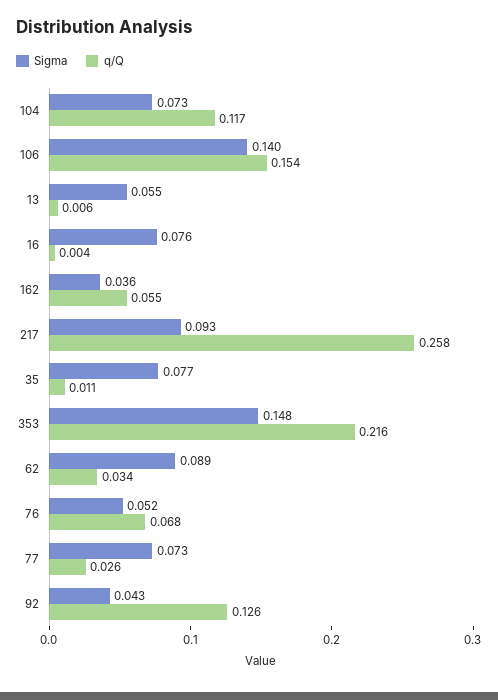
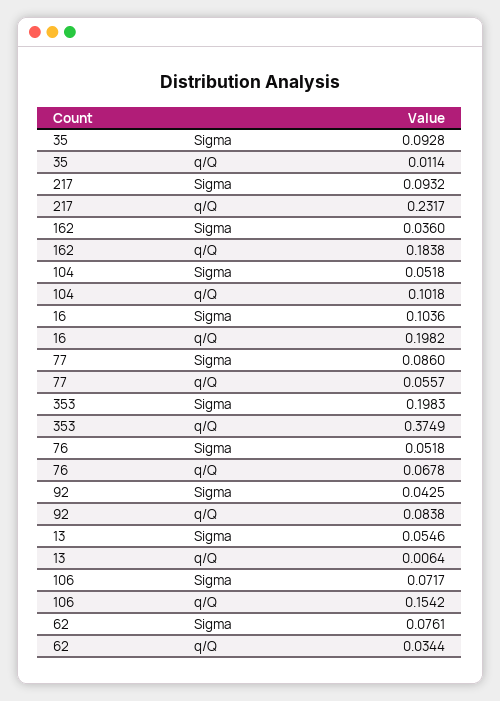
Sigma, 104: 0.073 -> 0.0518
q/Q, 104: 0.117 -> 0.1018
Sigma, 106: 0.14 -> 0.0717
Sigma, 16: 0.076 -> 0.1036
q/Q, 16: 0.004 -> 0.1982
q/Q, 162: 0.055 -> 0.1838
q/Q, 217: 0.258 -> 0.2317
Sigma, 35: 0.077 -> 0.0928
Sigma, 353: 0.148 -> 0.1983
q/Q, 353: 0.216 -> 0.3749
Sigma, 62: 0.089 -> 0.0761
Sigma, 77: 0.073 -> 0.086
q/Q, 77: 0.026 -> 0.0557
q/Q, 92: 0.126 -> 0.0838

